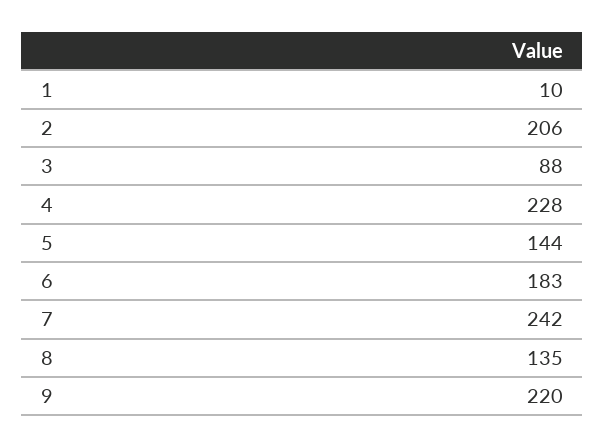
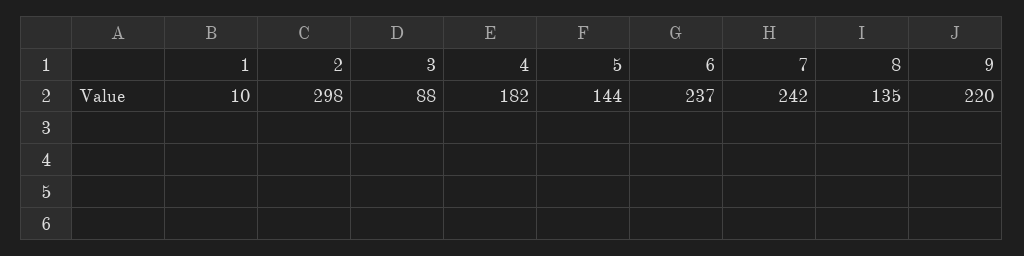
2: 206 -> 298
4: 228 -> 182
6: 183 -> 237

